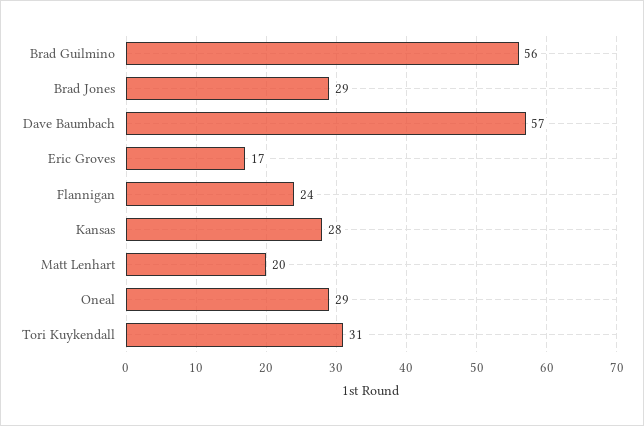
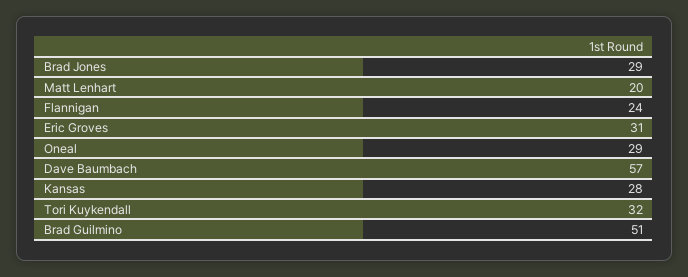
Brad Guilmino: 56 -> 51
Eric Groves: 17 -> 31
Tori Kuykendall: 31 -> 32

